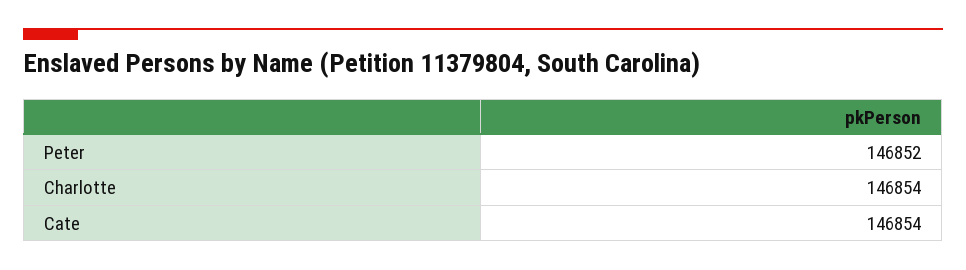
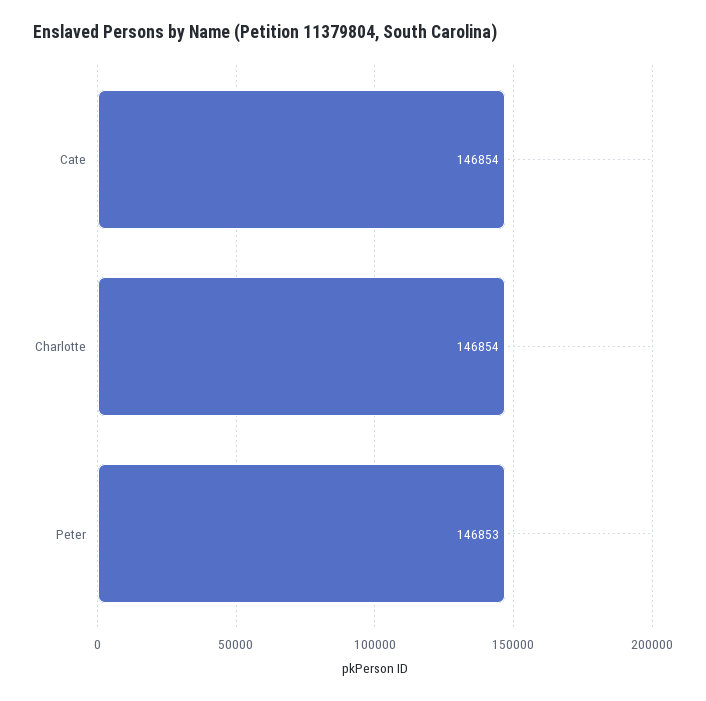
Peter: 146852 -> 146853

